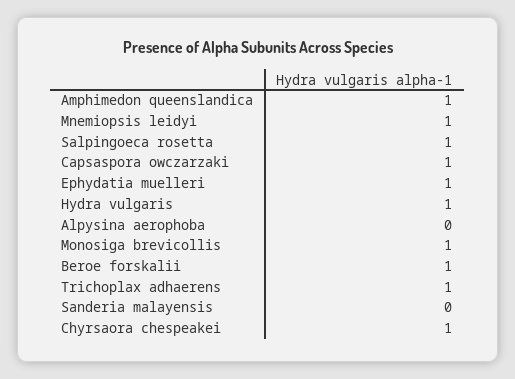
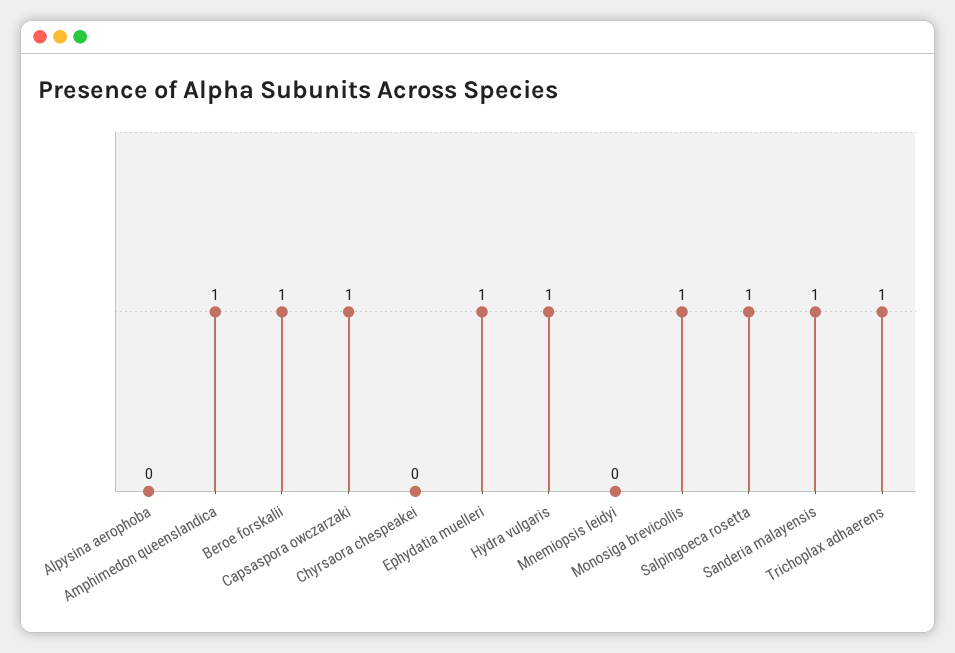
Mnemiopsis leidyi: 1 -> 0
Sanderia malayensis: 0 -> 1
Chyrsaora chespeakei: 1 -> 0

